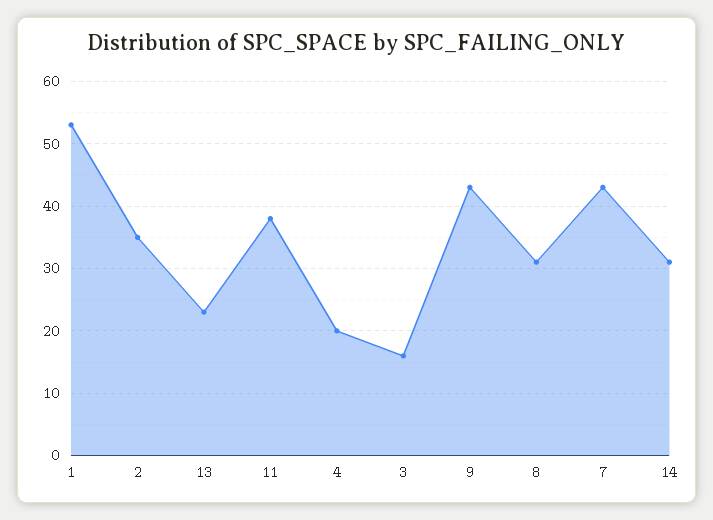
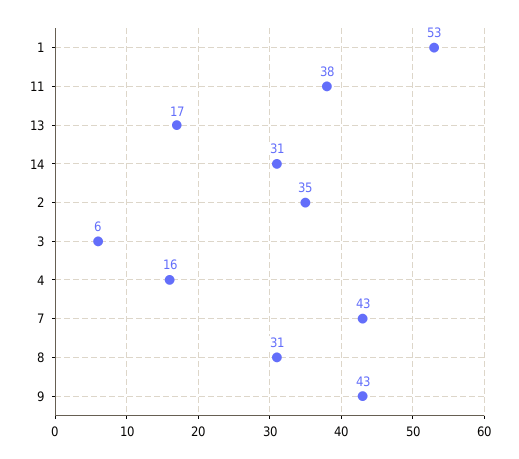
13: 23 -> 17
4: 20 -> 16
3: 16 -> 6

